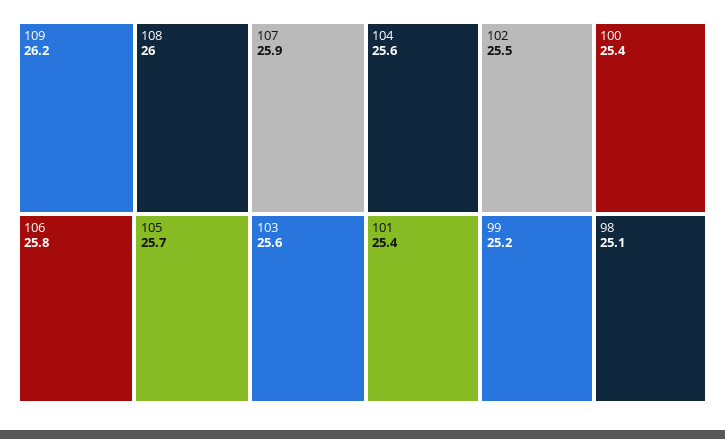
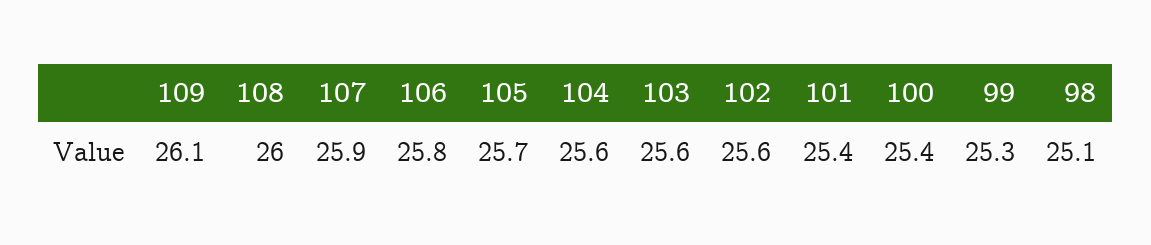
109: 26.2 -> 26.1
102: 25.5 -> 25.6
99: 25.2 -> 25.3

